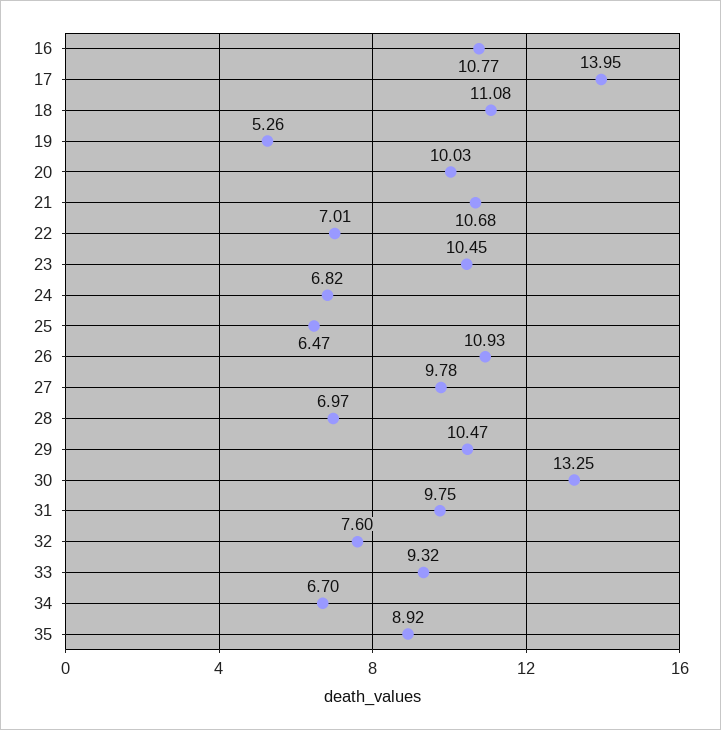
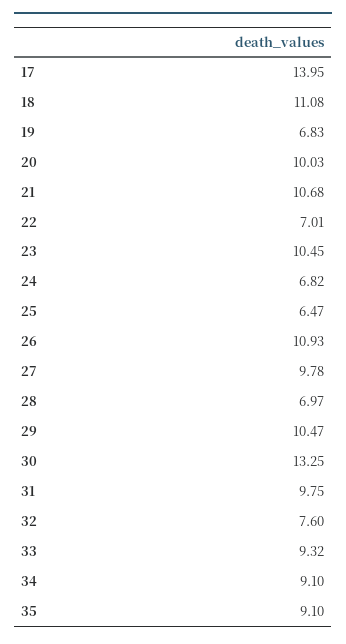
16: 10.77 -> none
19: 5.26 -> 6.83
34: 6.7 -> 9.1
35: 8.92 -> 9.1

